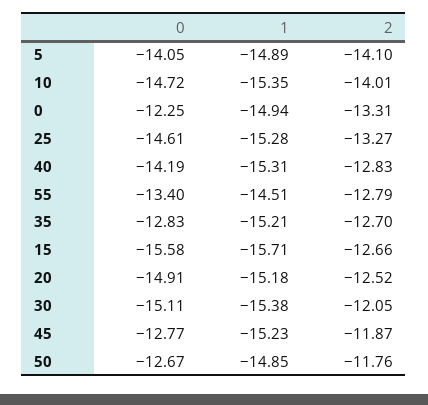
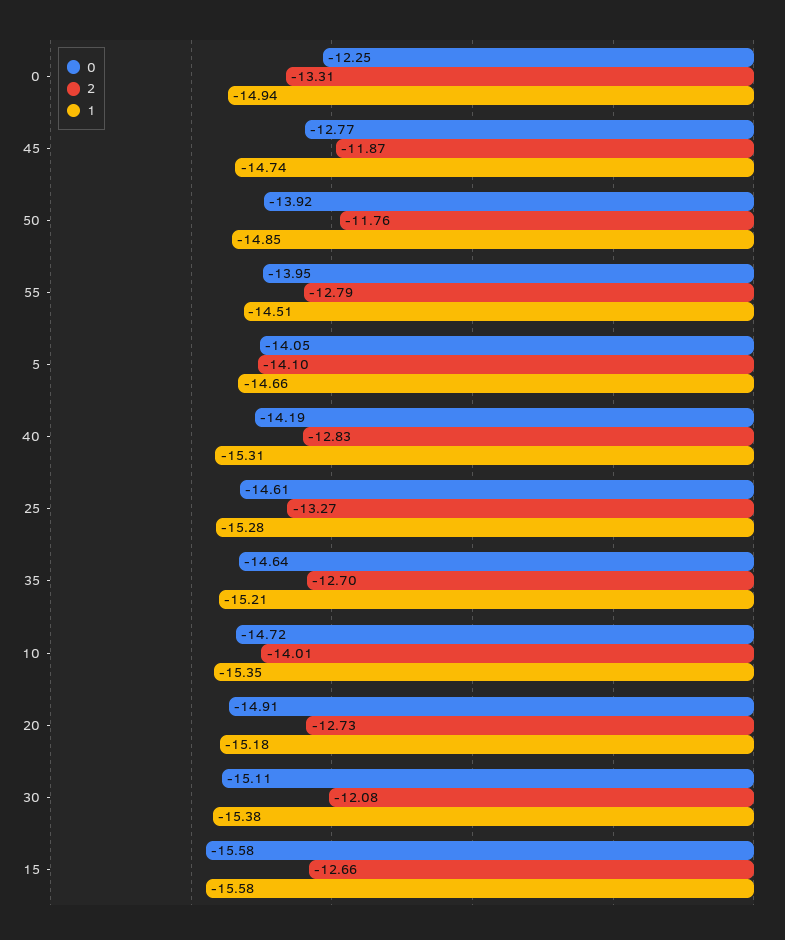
1, 5: -14.89 -> -14.66
0, 55: -13.4 -> -13.95
0, 35: -12.83 -> -14.64
1, 15: -15.71 -> -15.58
2, 20: -12.52 -> -12.73
2, 30: -12.05 -> -12.08
1, 45: -15.23 -> -14.74
0, 50: -12.67 -> -13.92

